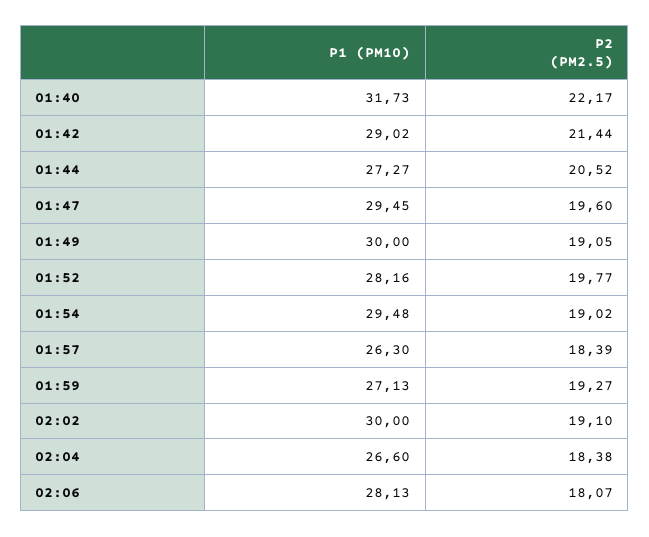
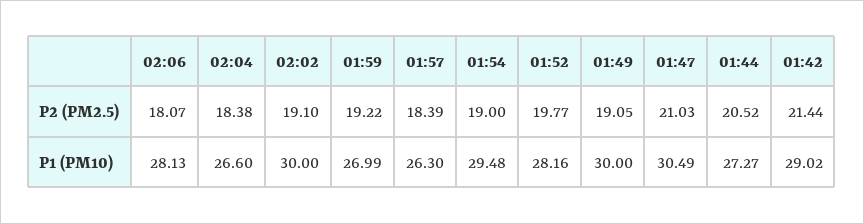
P1 (PM10), 01:40: 31.73 -> none
P2 (PM2.5), 01:40: 22.17 -> none
P1 (PM10), 01:47: 29.45 -> 30.49
P2 (PM2.5), 01:47: 19.6 -> 21.03
P2 (PM2.5), 01:54: 19.02 -> 19
P1 (PM10), 01:59: 27.13 -> 26.99
P2 (PM2.5), 01:59: 19.27 -> 19.22

